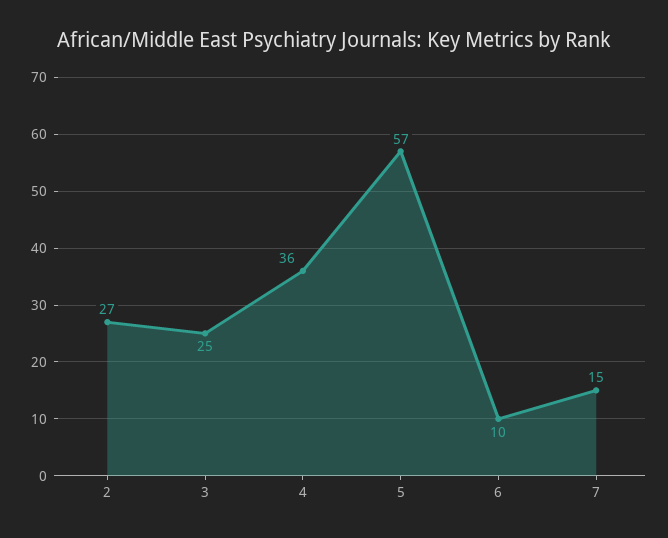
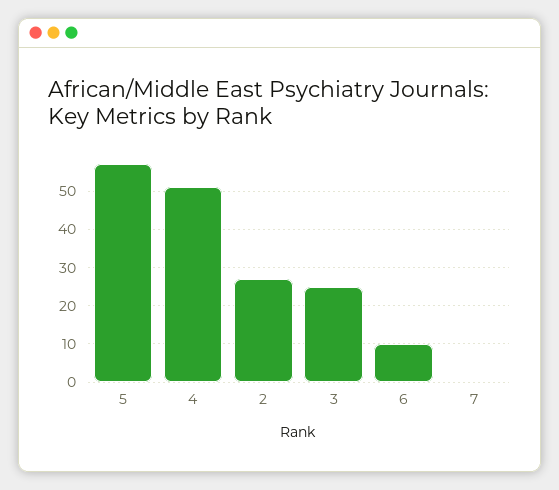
4: 36 -> 50
7: 15 -> 0

